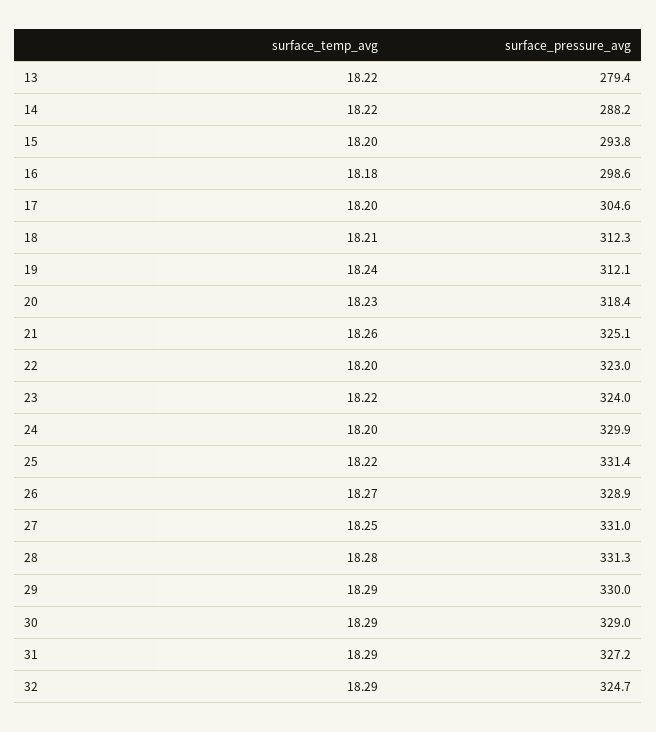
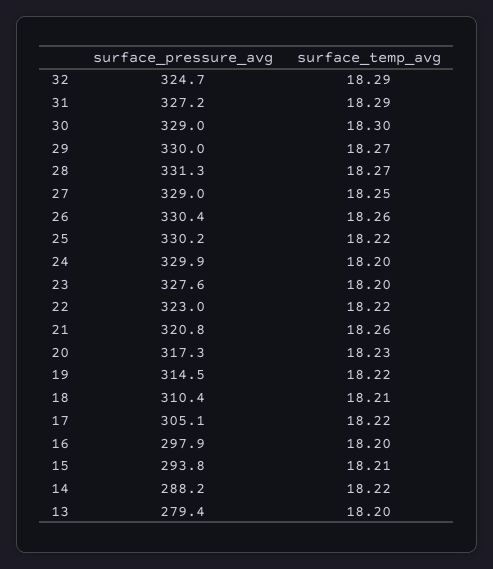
surface_temp_avg, 13: 18.22 -> 18.2
surface_temp_avg, 15: 18.2 -> 18.21
surface_temp_avg, 16: 18.18 -> 18.2
surface_pressure_avg, 16: 298.6 -> 297.9
surface_temp_avg, 17: 18.2 -> 18.22
surface_pressure_avg, 17: 304.6 -> 305.1
surface_pressure_avg, 18: 312.3 -> 310.4
surface_temp_avg, 19: 18.24 -> 18.22
surface_pressure_avg, 19: 312.1 -> 314.5
surface_pressure_avg, 20: 318.4 -> 317.3
surface_pressure_avg, 21: 325.1 -> 320.8
surface_temp_avg, 22: 18.2 -> 18.22
surface_temp_avg, 23: 18.22 -> 18.2
surface_pressure_avg, 23: 324 -> 327.6
surface_pressure_avg, 25: 331.4 -> 330.2
surface_temp_avg, 26: 18.27 -> 18.26
surface_pressure_avg, 26: 328.9 -> 330.4
surface_pressure_avg, 27: 331 -> 329
surface_temp_avg, 28: 18.28 -> 18.27
surface_temp_avg, 29: 18.29 -> 18.27
surface_temp_avg, 30: 18.29 -> 18.3

